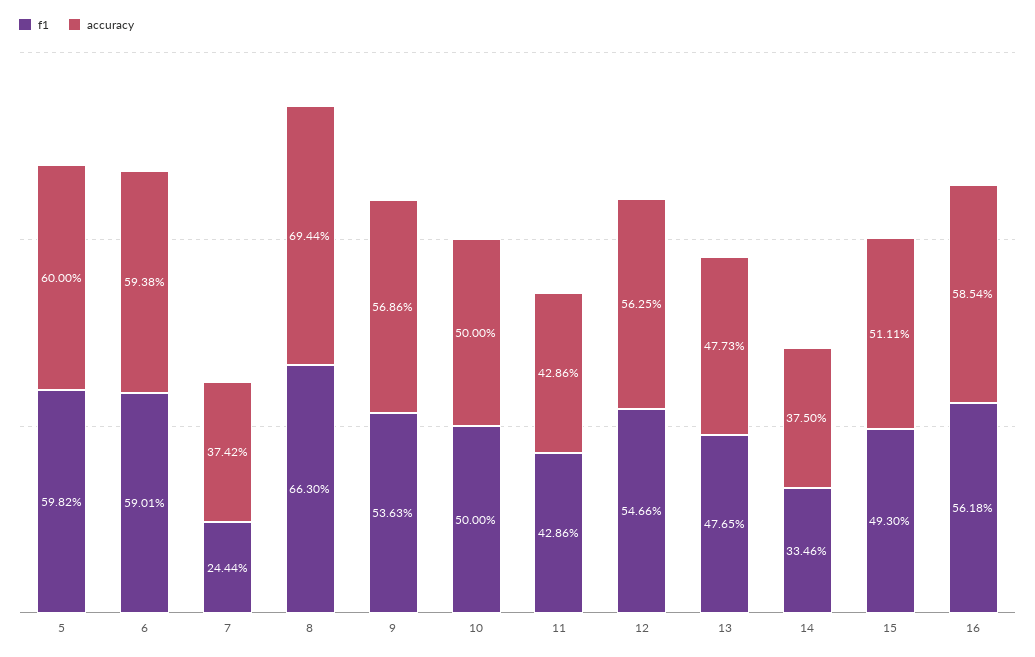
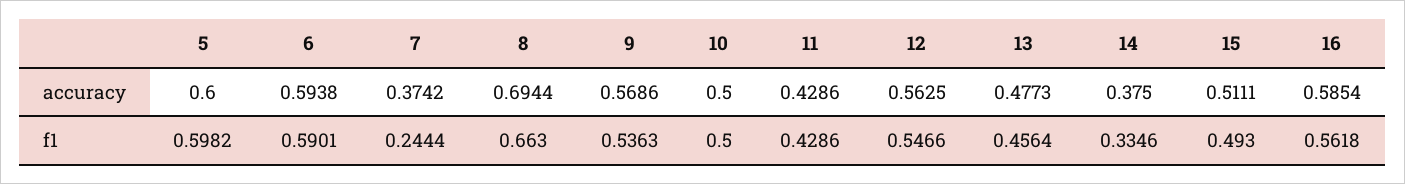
f1, 13: 0.4765 -> 0.4564

